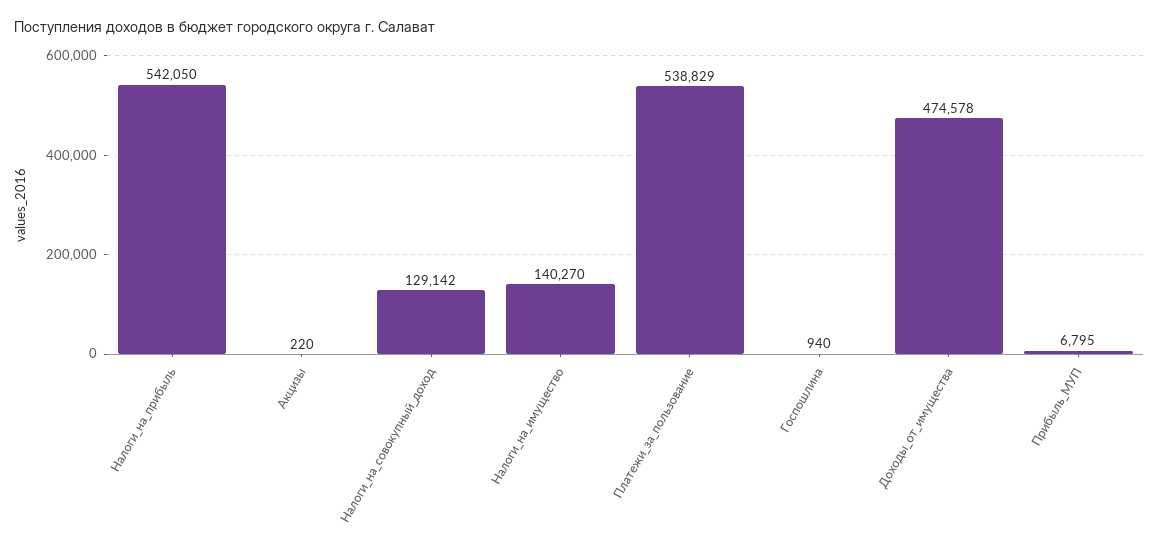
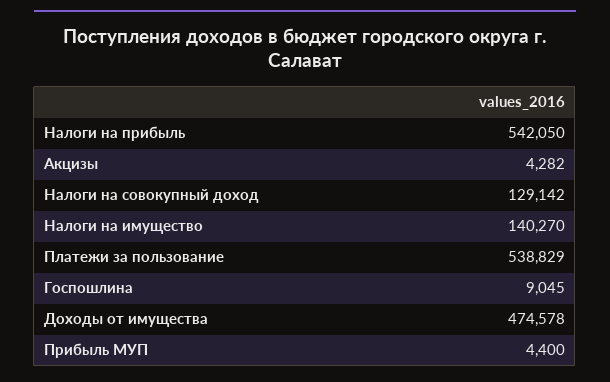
Акцизы: 220 -> 4282
Госпошлина: 940 -> 9045
Прибыль_МУП: 6795 -> 4400

